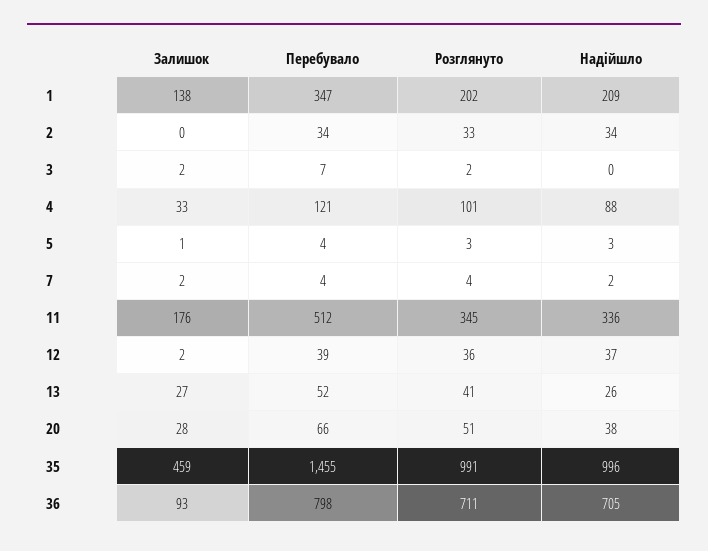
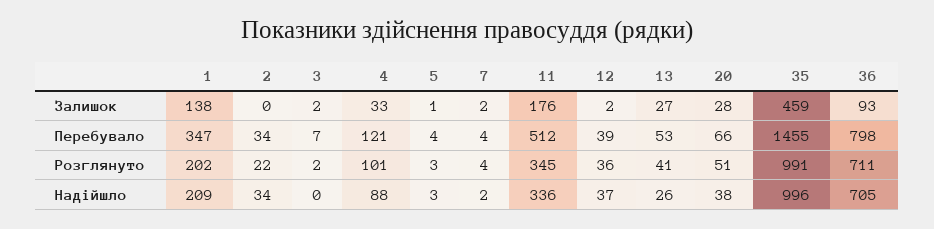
Розглянуто, 2: 33 -> 22
Перебувало, 13: 52 -> 53

